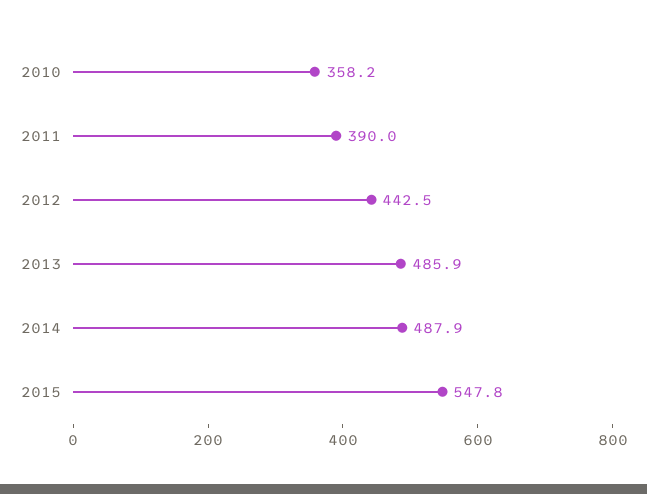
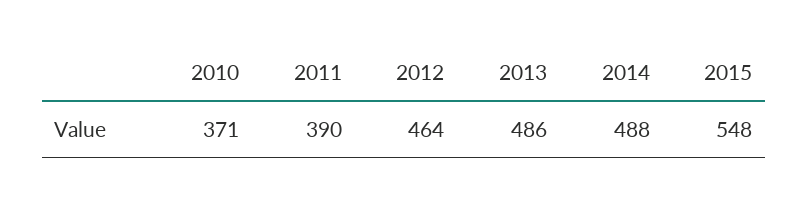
2010: 358.2 -> 371
2012: 442.5 -> 464

